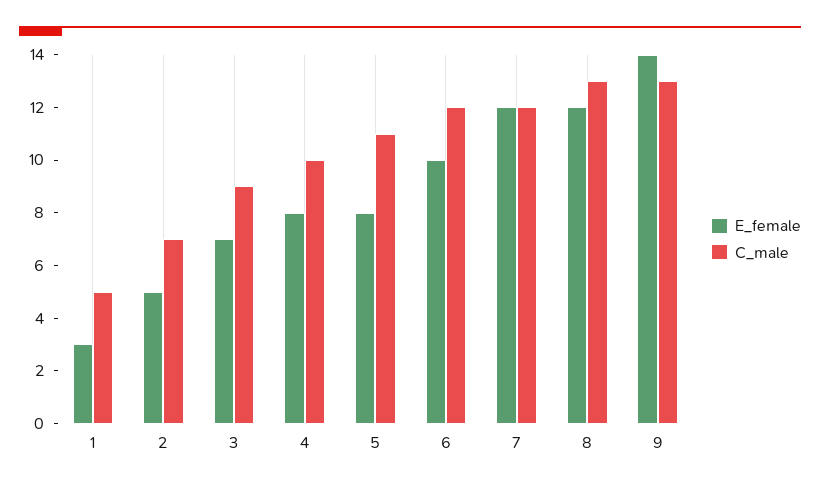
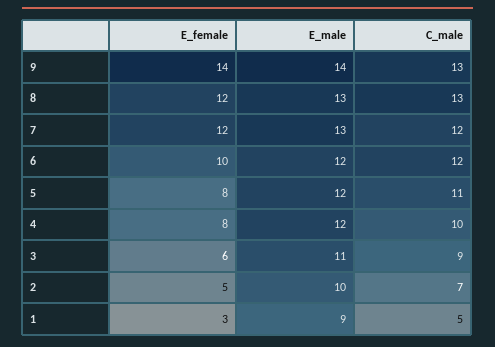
E_female, 3: 7 -> 6
E_male, 9: none -> 14
E_male, 8: none -> 13
E_male, 7: none -> 13
E_male, 6: none -> 12
E_male, 5: none -> 12
E_male, 4: none -> 12
E_male, 3: none -> 11
E_male, 2: none -> 10
E_male, 1: none -> 9

